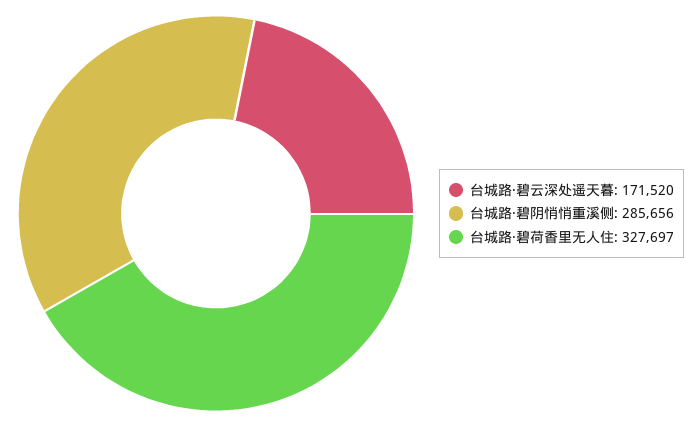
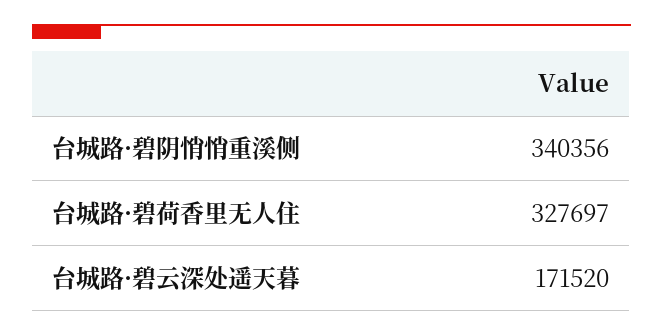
台城路·碧阴悄悄重溪侧: 285656 -> 340356

